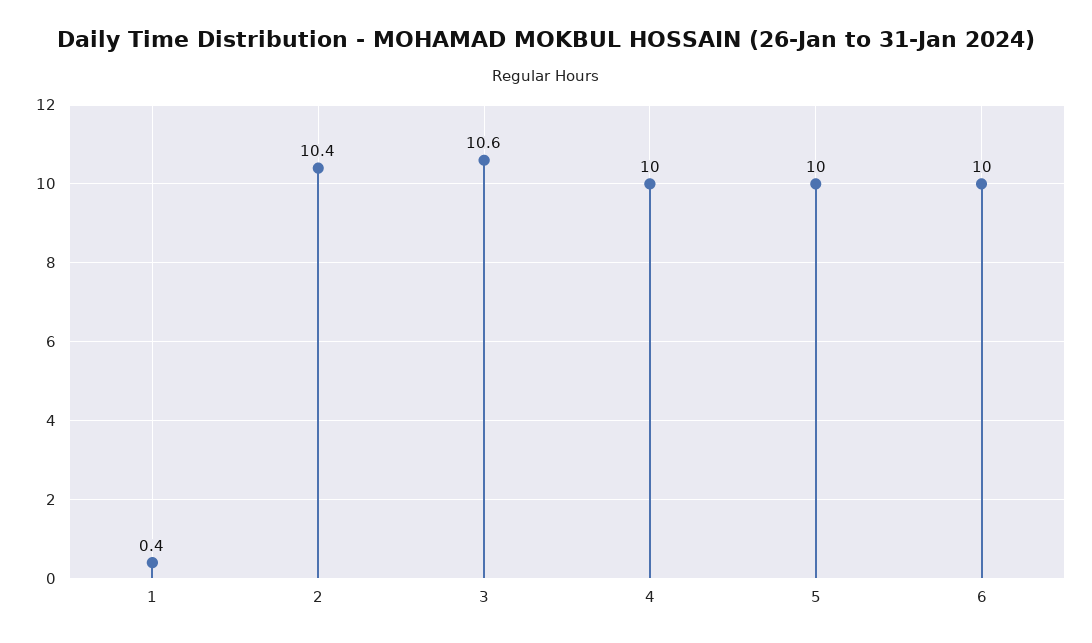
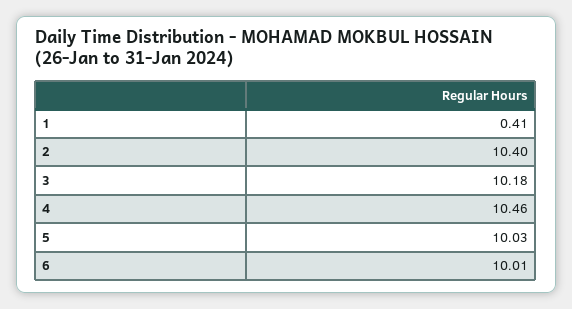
3: 10.6 -> 10.18
4: 10 -> 10.46

